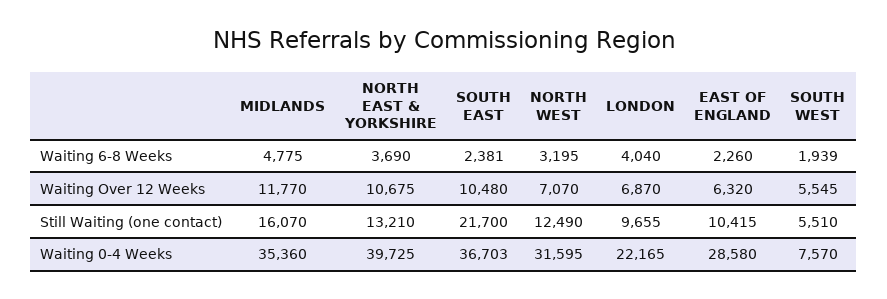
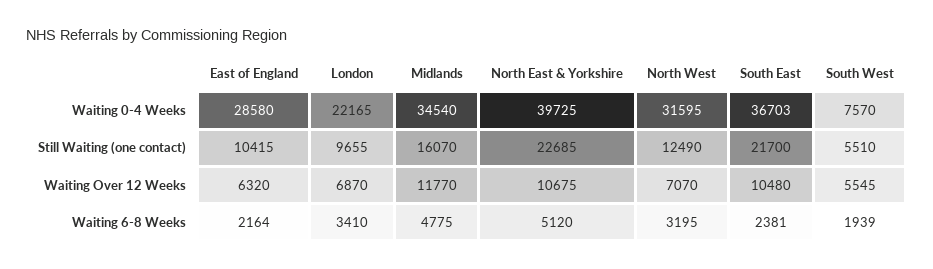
NORTH EAST & YORKSHIRE, Waiting 6-8 Weeks: 3690 -> 5120
LONDON, Waiting 6-8 Weeks: 4040 -> 3410
EAST OF ENGLAND, Waiting 6-8 Weeks: 2260 -> 2164
NORTH EAST & YORKSHIRE, Still Waiting (one contact): 13210 -> 22685
MIDLANDS, Waiting 0-4 Weeks: 35360 -> 34540

